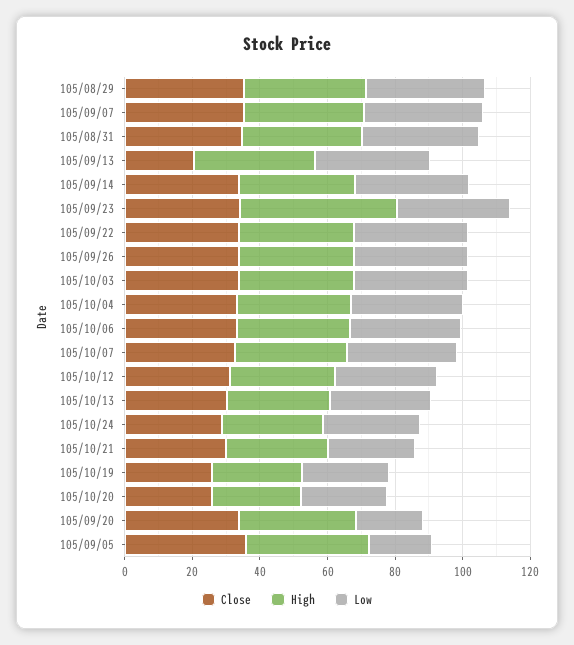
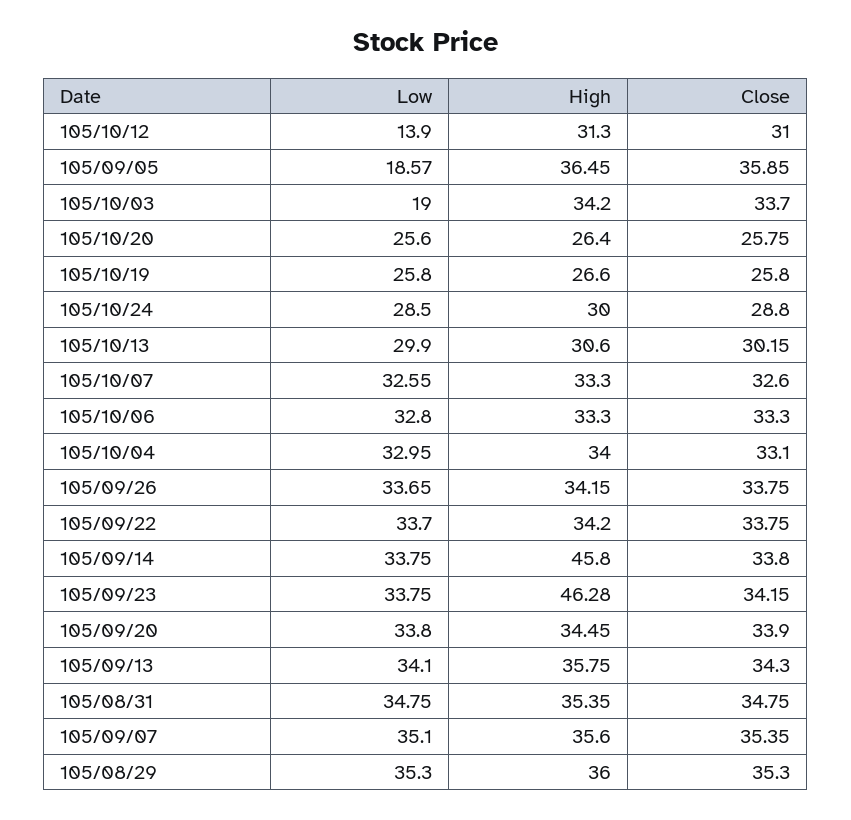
Close, 105/09/13: 20 -> 34.3
High, 105/09/14: 35 -> 45.8
Low, 105/10/03: 35 -> 19
Low, 105/10/12: 30 -> 13.9
Close, 105/10/21: 30 -> none
High, 105/10/21: 30 -> none
Low, 105/10/21: 25 -> none
Low, 105/09/20: 20 -> 33.8

